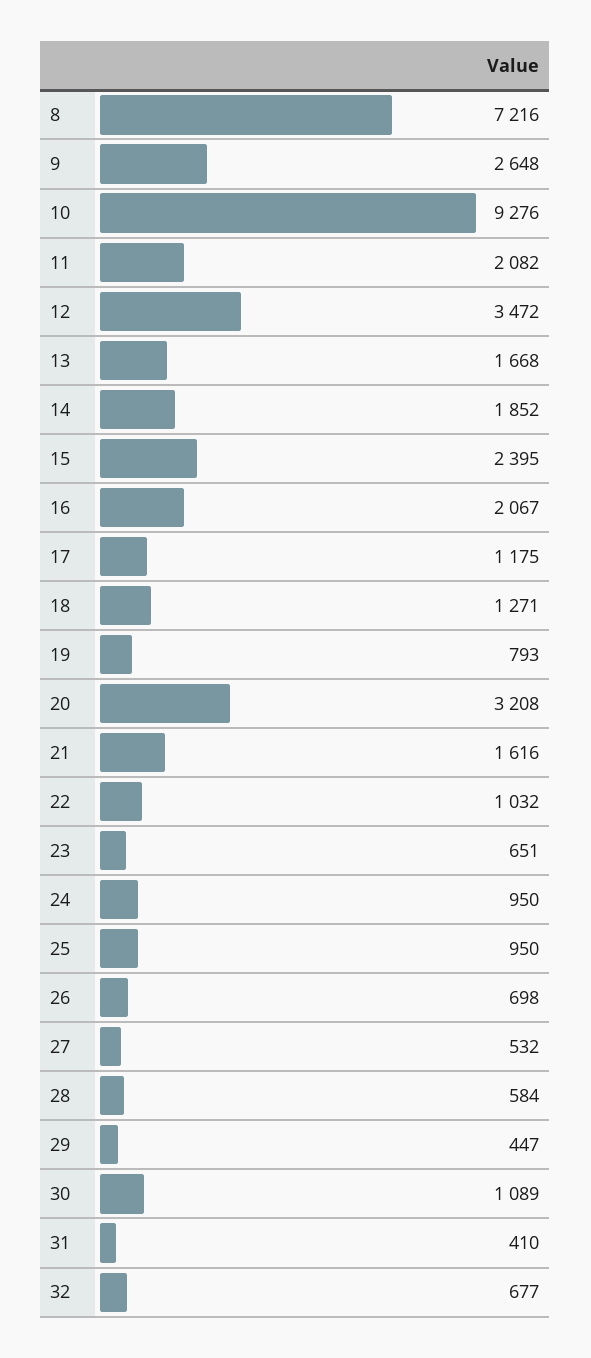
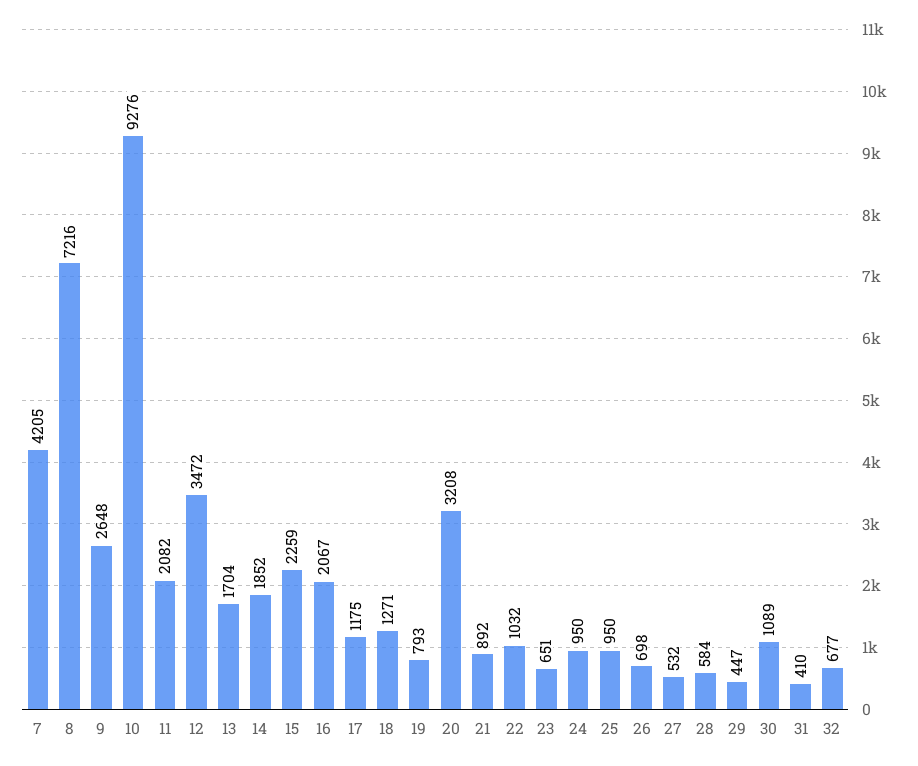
13: 1668 -> 1704
15: 2395 -> 2259
21: 1616 -> 892
7: none -> 4205

